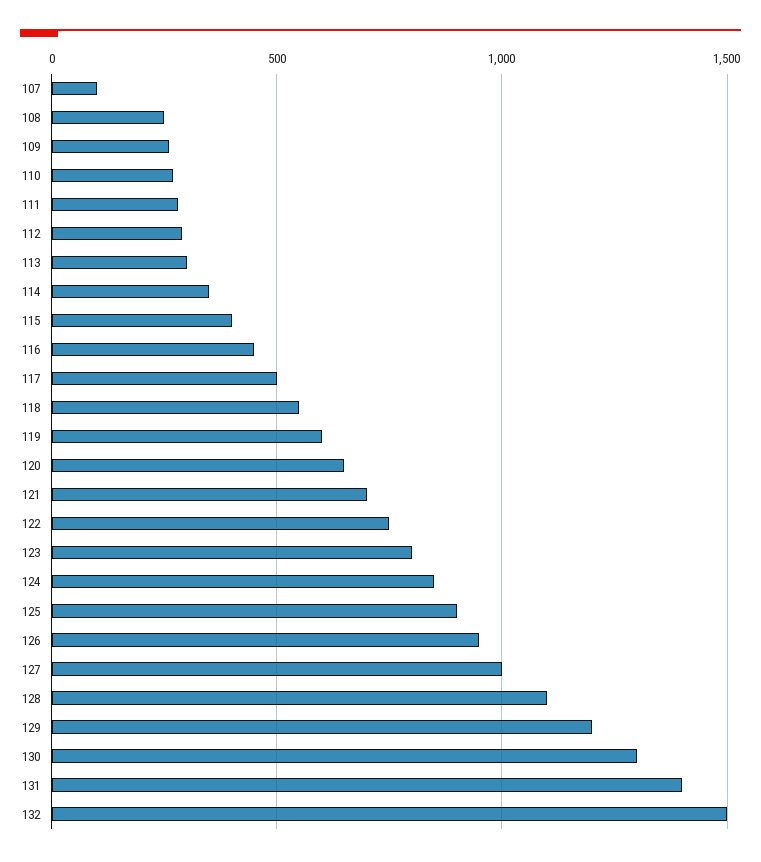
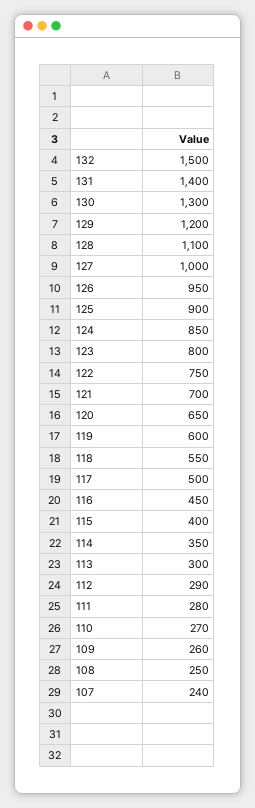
107: 100 -> 240

